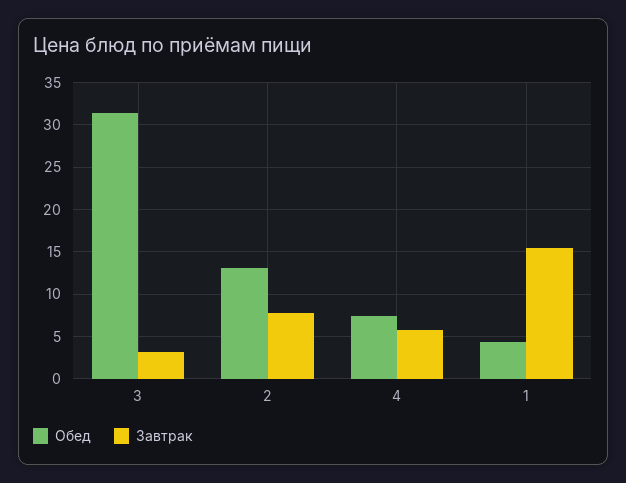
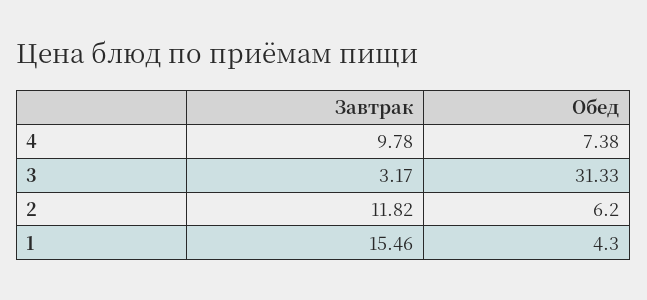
Обед, 2: 13 -> 6.2
Завтрак, 2: 8 -> 11.82
Завтрак, 4: 6 -> 9.78

